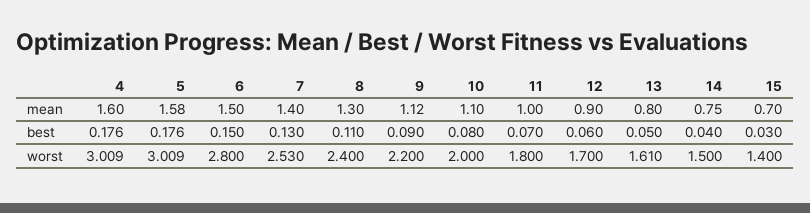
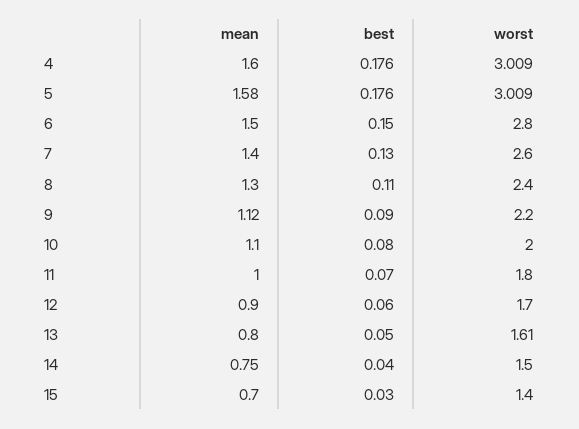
7, worst: 2.53 -> 2.6

